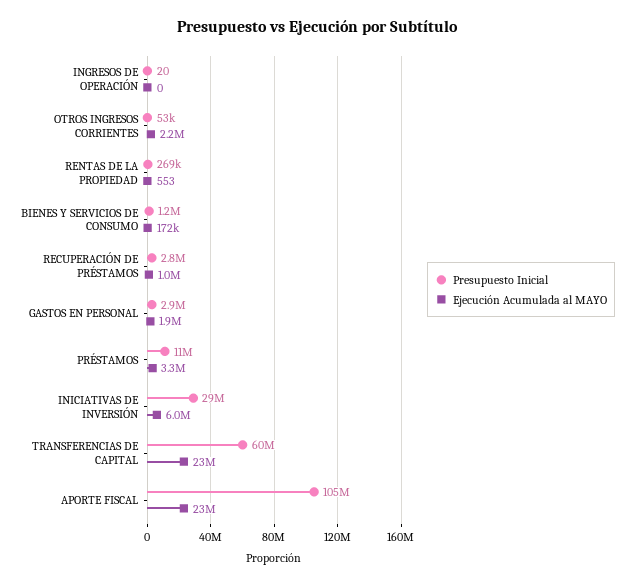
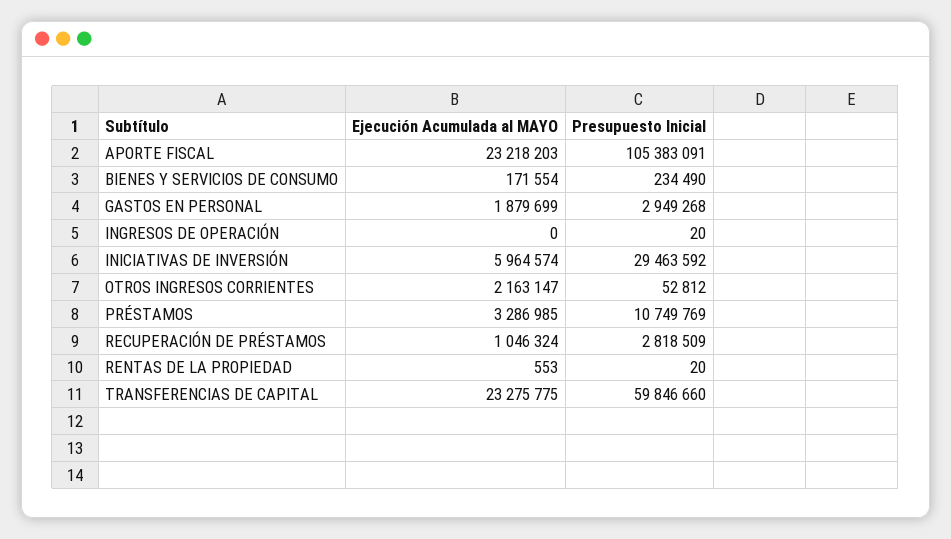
Presupuesto Inicial, RENTAS DE LA PROPIEDAD: 269000 -> 20
Presupuesto Inicial, BIENES Y SERVICIOS DE CONSUMO: 1200000 -> 234490

